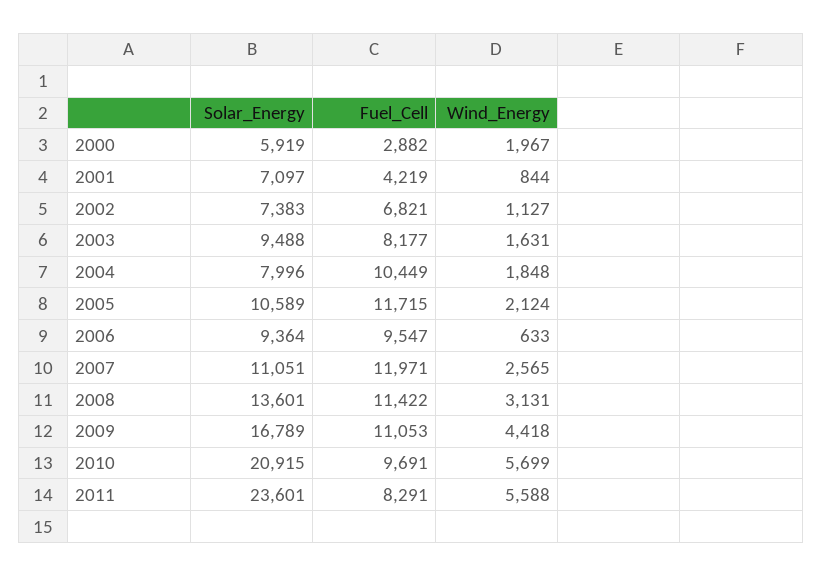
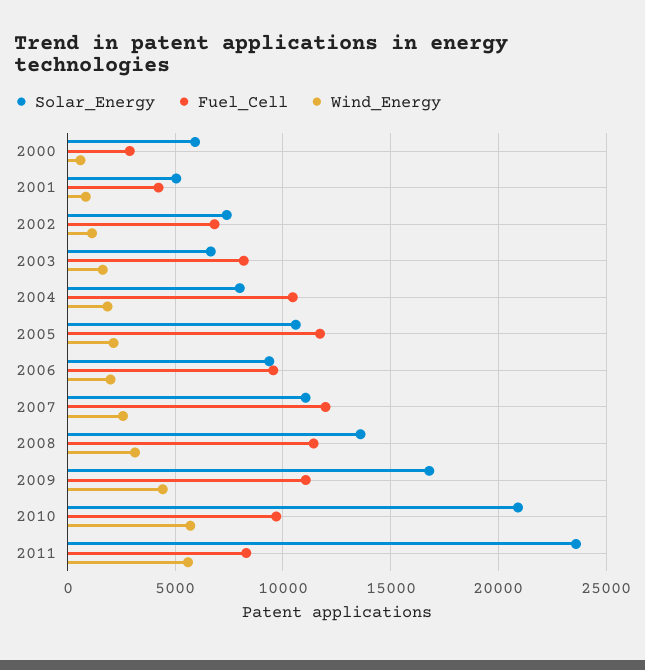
Wind_Energy, 2000: 1967 -> 500
Solar_Energy, 2001: 7097 -> 5000
Solar_Energy, 2003: 9488 -> 6500
Wind_Energy, 2006: 633 -> 2000

